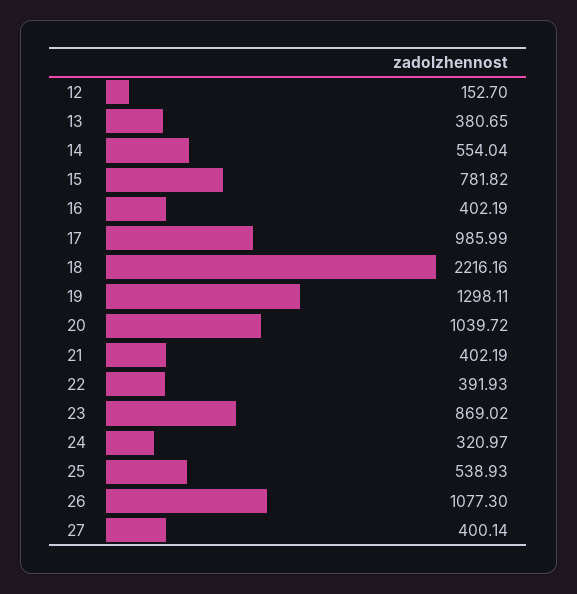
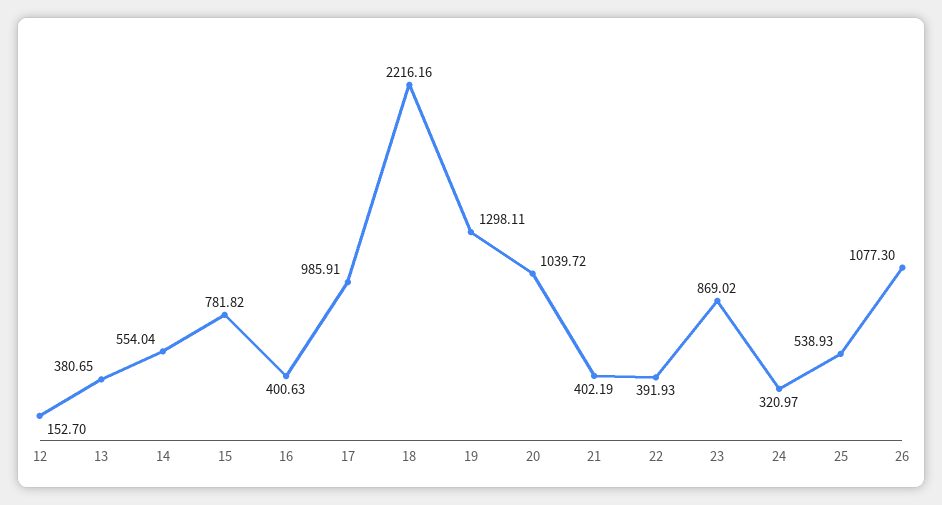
16: 402.19 -> 400.63
17: 985.99 -> 985.91
27: 400.14 -> none

